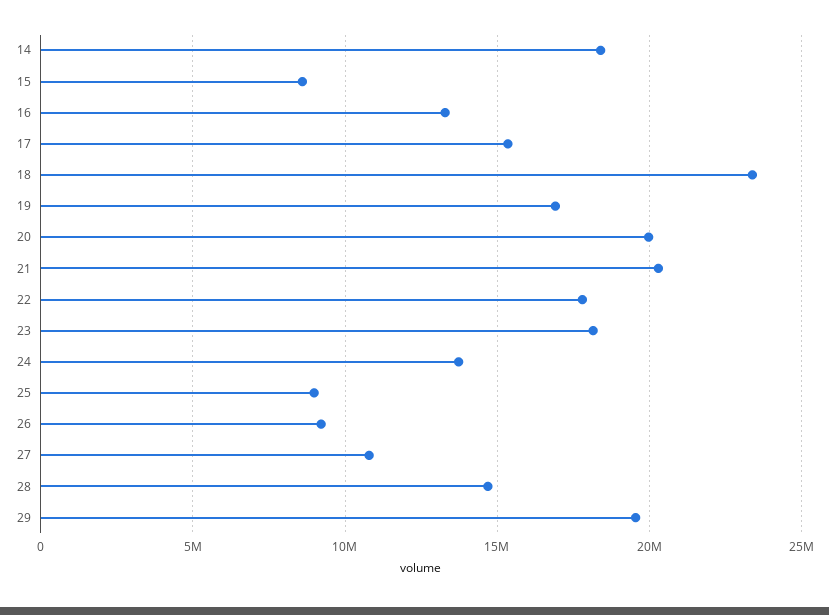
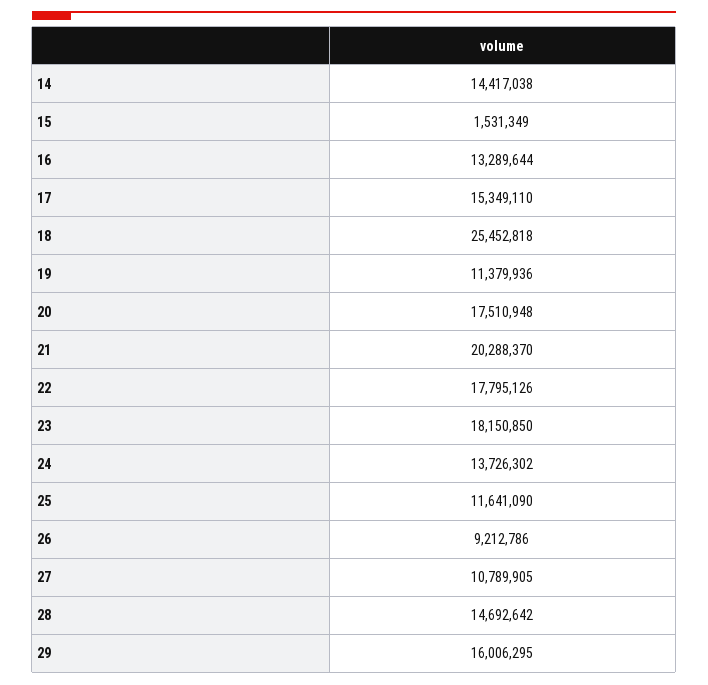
14: 18500000 -> 14417038
15: 8500000 -> 1531349
18: 23500000 -> 25452818
19: 17000000 -> 11379936
20: 20000000 -> 17510948
25: 9000000 -> 11641090
29: 19500000 -> 16006295

